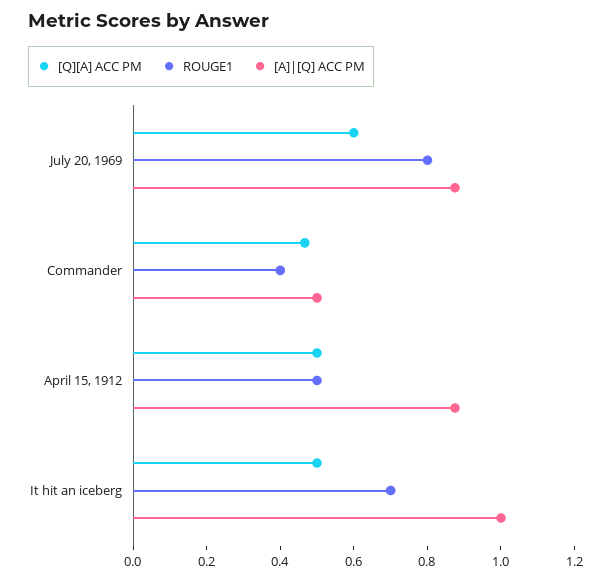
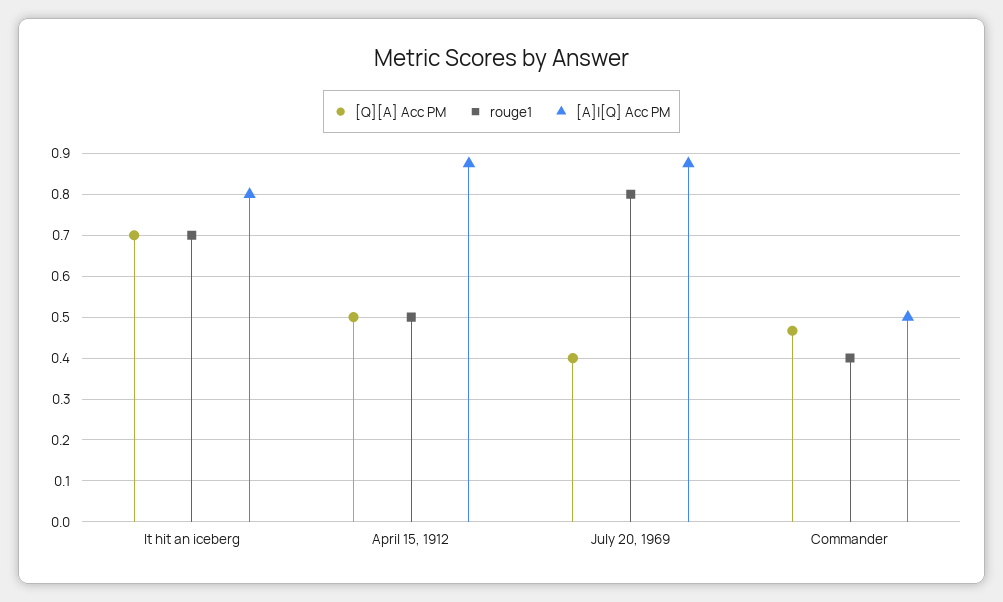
[Q][A] ACC PM, July 20, 1969: 0.6 -> 0.4
[Q][A] ACC PM, It hit an iceberg: 0.5 -> 0.7
[A]|[Q] ACC PM, It hit an iceberg: 1 -> 0.8

